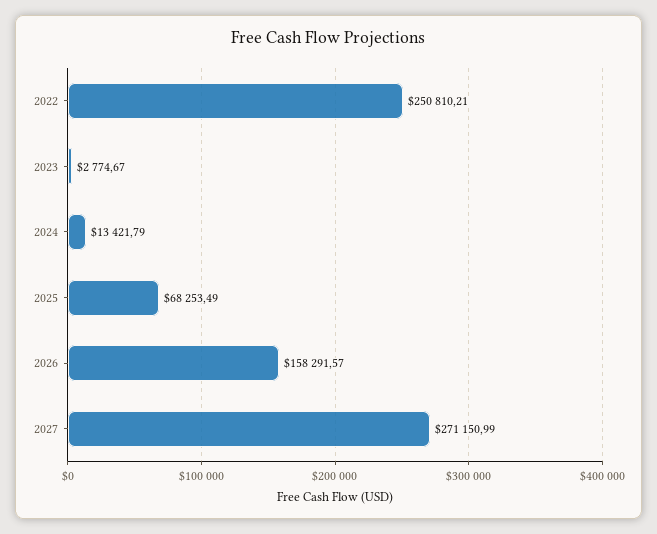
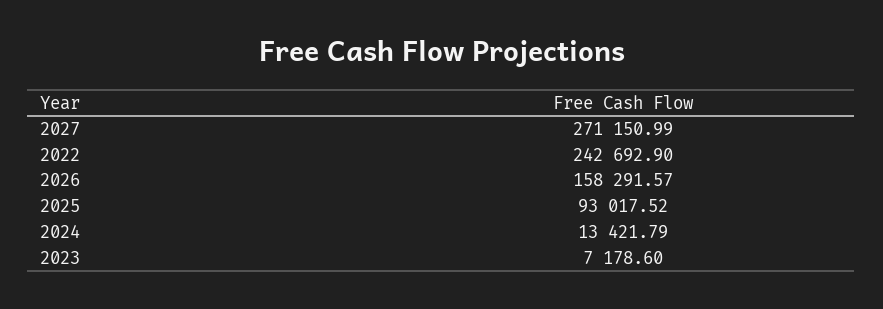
2022: 250810.21 -> 242692.9
2023: 2774.67 -> 7178.6
2025: 68253.49 -> 93017.52

